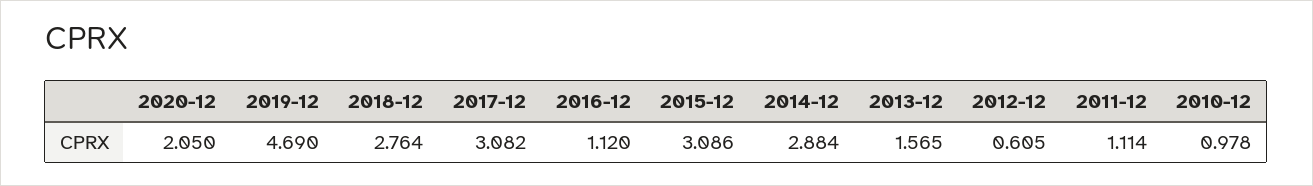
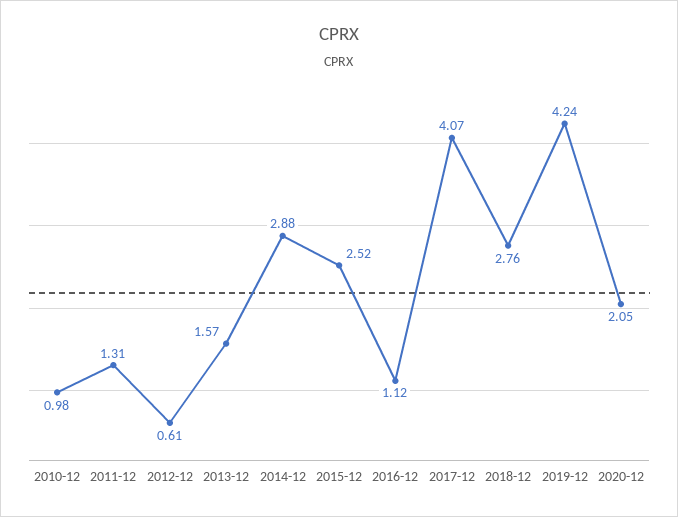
2019-12: 4.69 -> 4.24
2017-12: 3.082 -> 4.07
2015-12: 3.086 -> 2.52
2011-12: 1.114 -> 1.31

